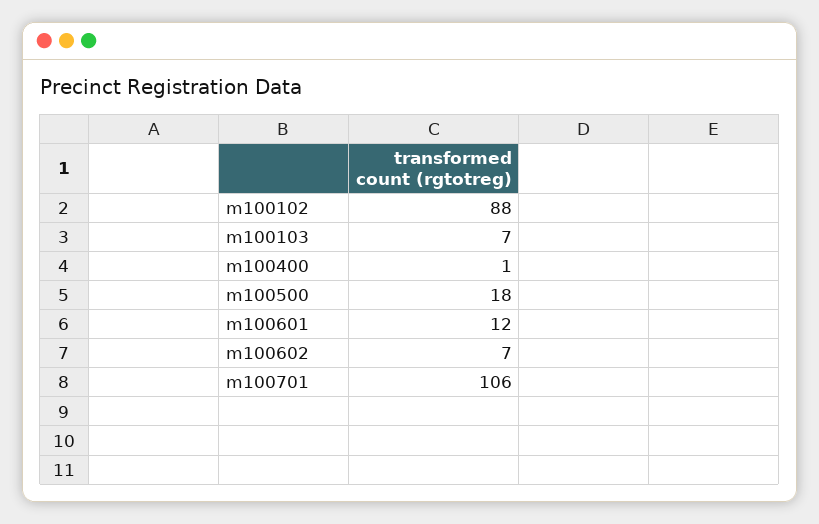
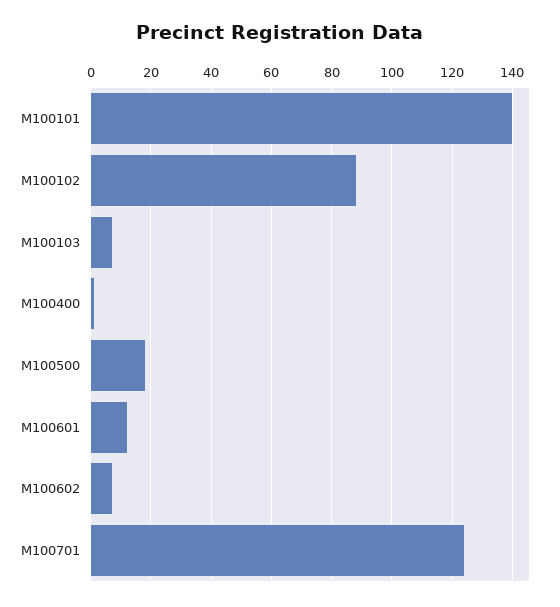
m100701: 106 -> 125
M100101: none -> 140

